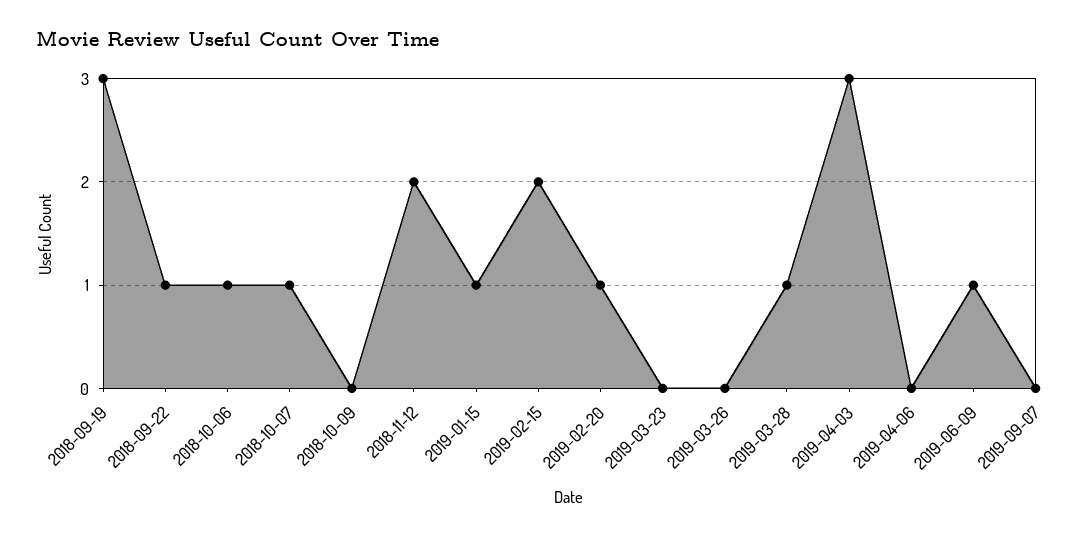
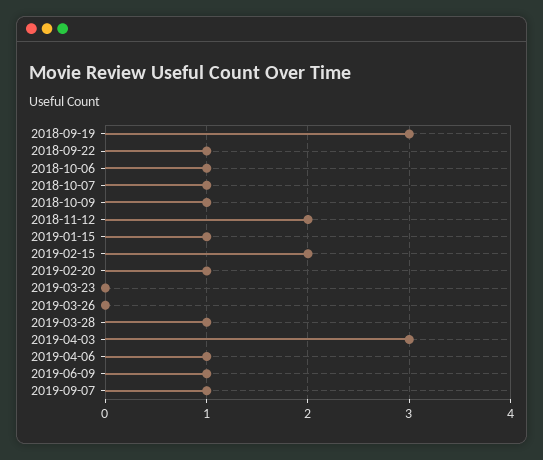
2018-10-09: 0 -> 1
2019-04-06: 0 -> 1
2019-09-07: 0 -> 1

